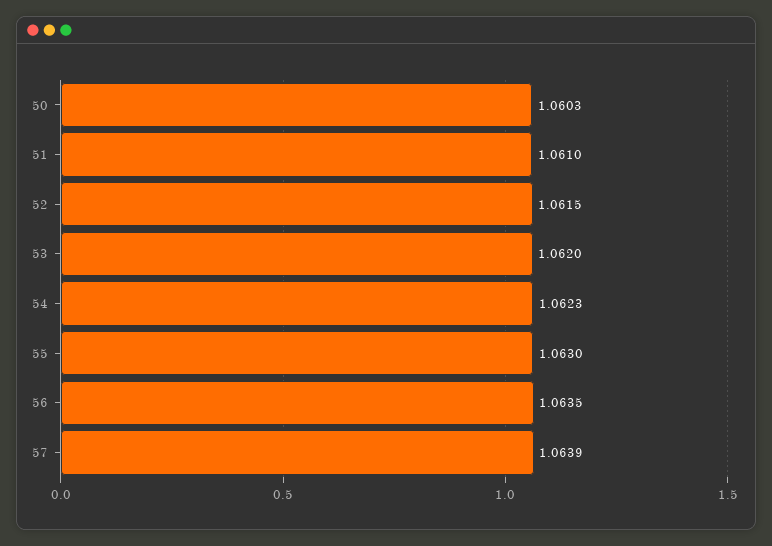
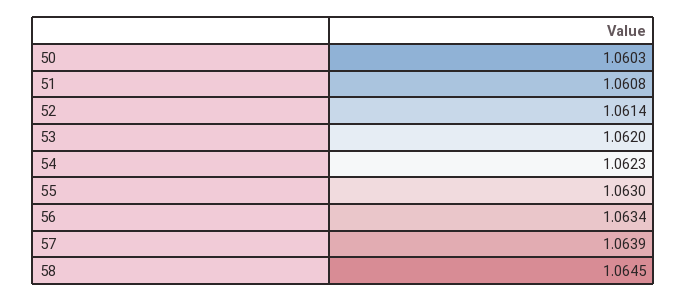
51: 1.061 -> 1.0608
52: 1.0615 -> 1.0614
56: 1.0635 -> 1.0634
58: none -> 1.0645

